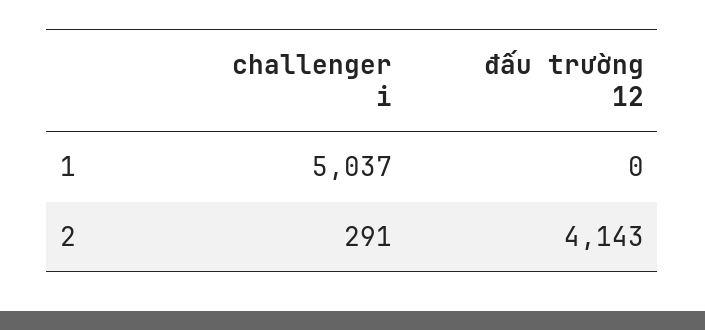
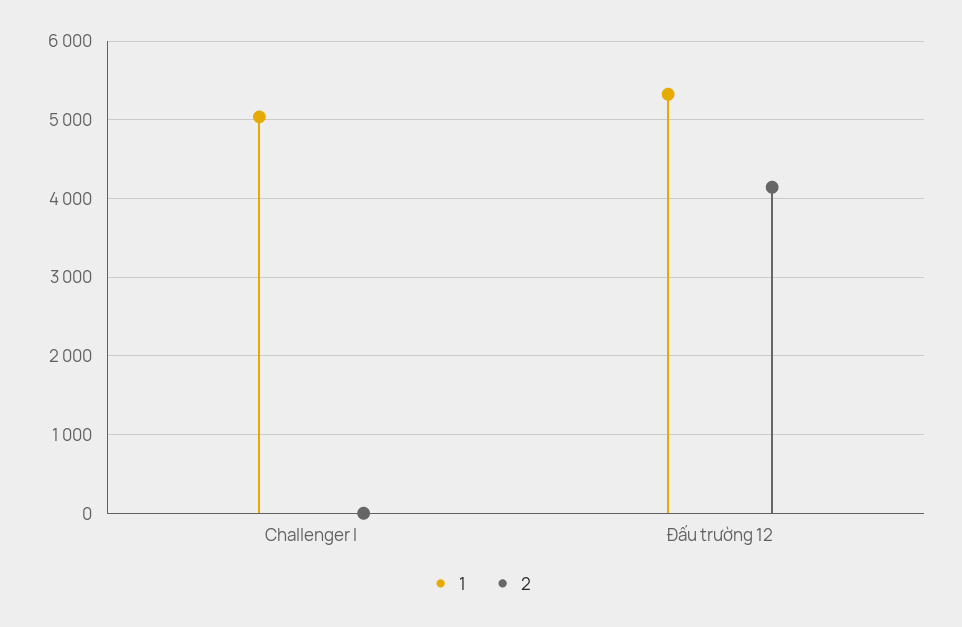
1, đấu trường 12: 0 -> 5300
2, challenger i: 291 -> 0

